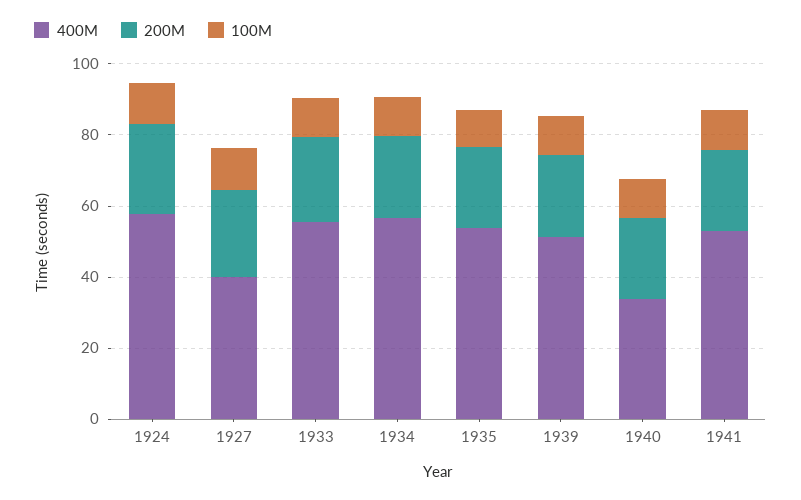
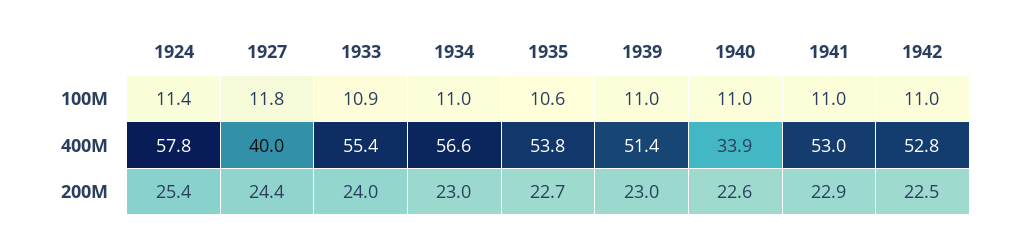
100M, 1942: none -> 11
400M, 1942: none -> 52.8
200M, 1942: none -> 22.5

